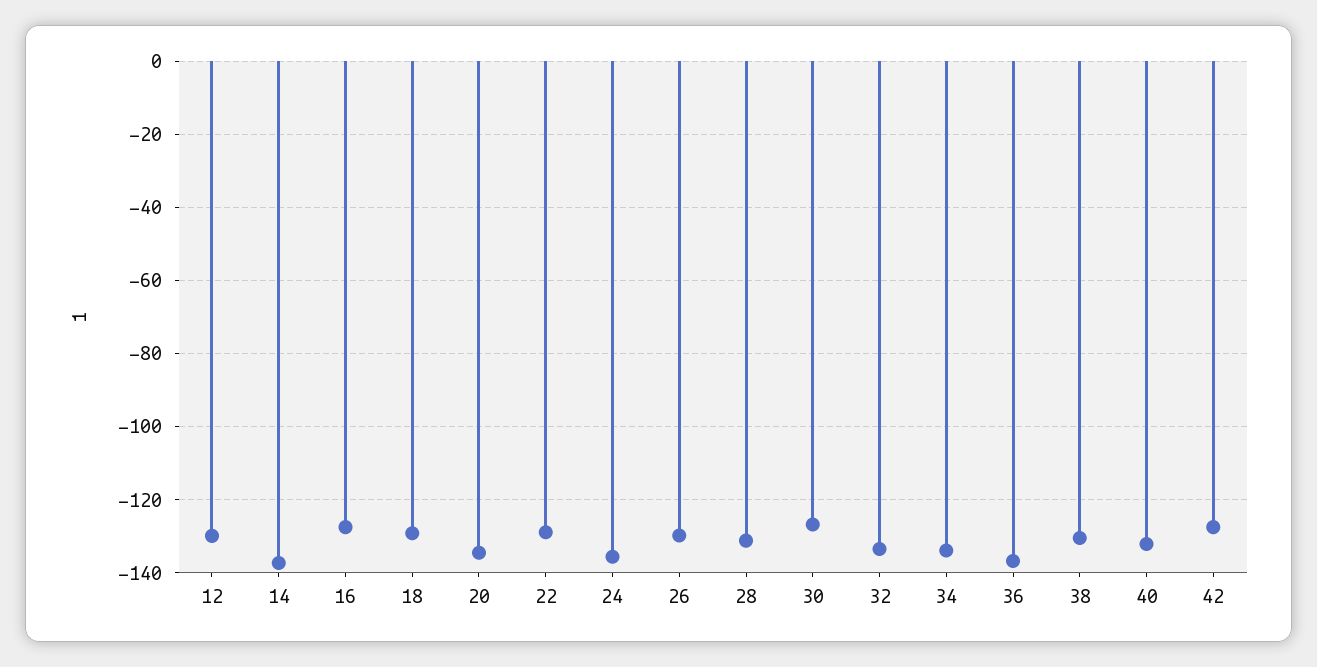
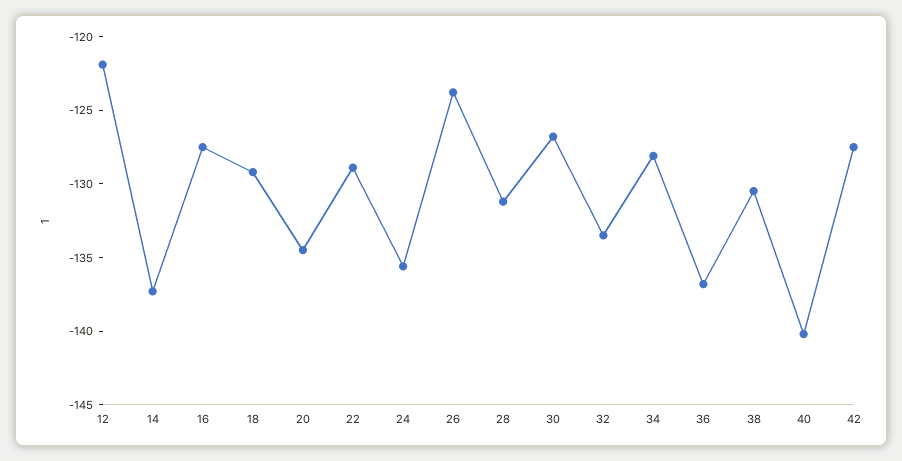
12: -130 -> -122
26: -130 -> -124
34: -134 -> -128
40: -132 -> -140

